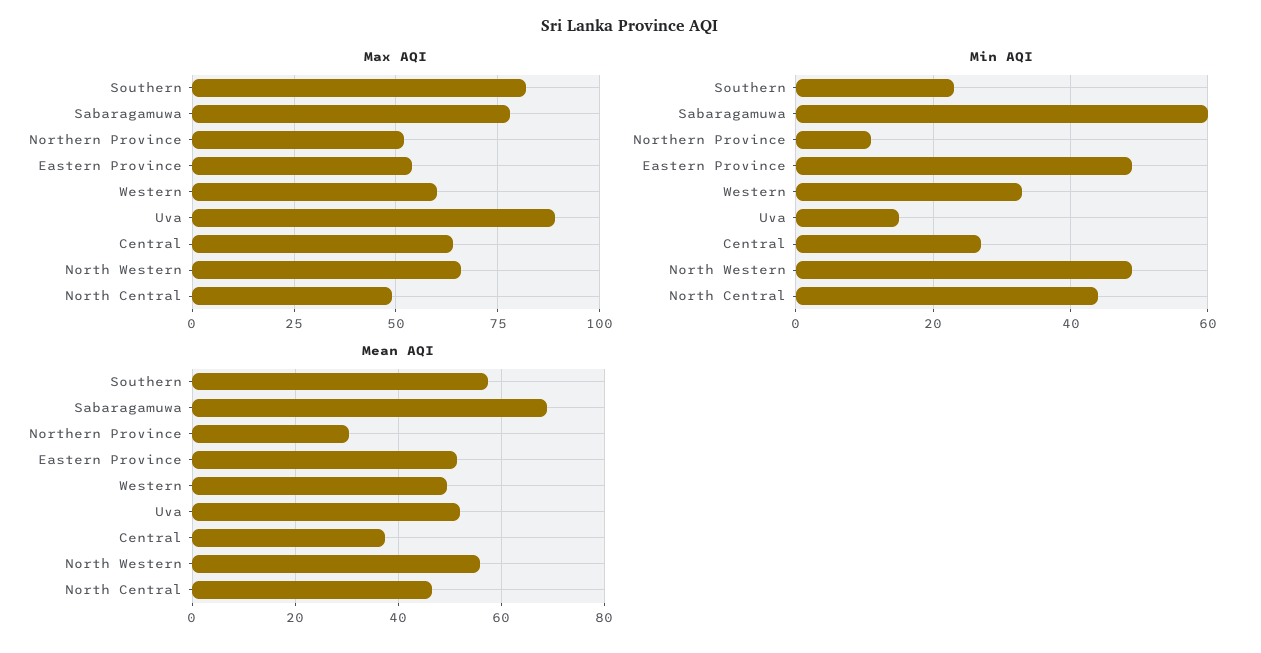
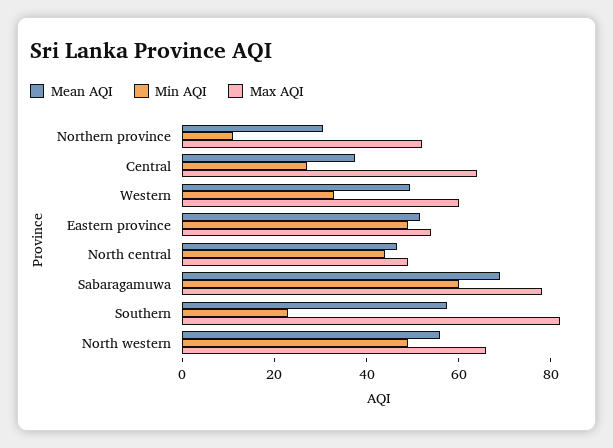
Max AQI, Uva: 90 -> none
Min AQI, Uva: 15 -> none
Mean AQI, Uva: 52 -> none

